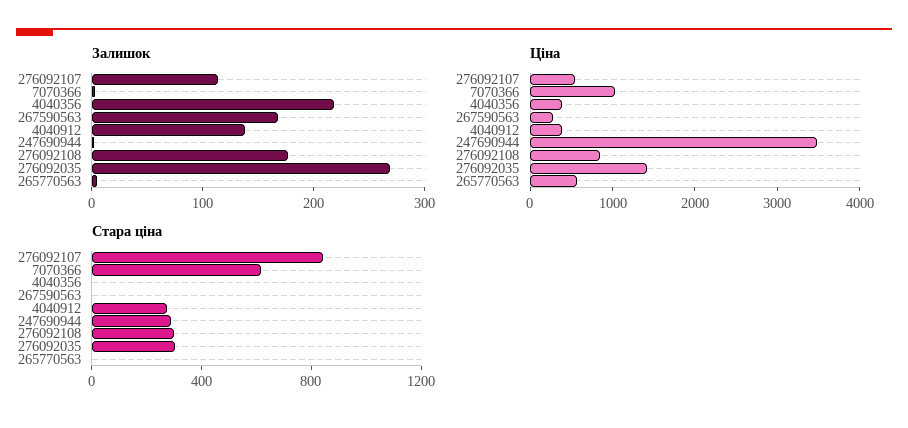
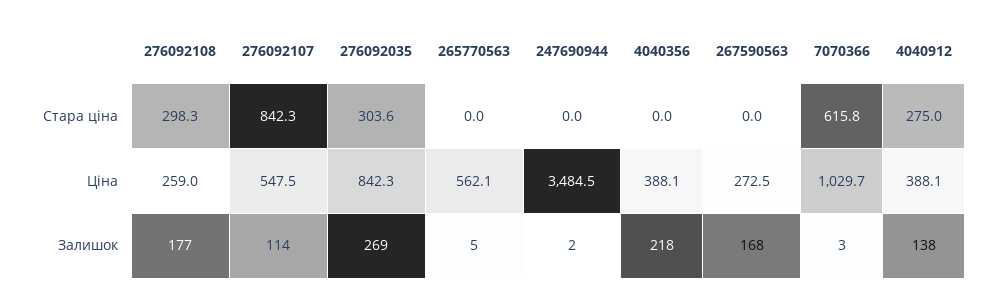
Ціна, 276092108: 800 -> 259
Ціна, 276092035: 1400 -> 842.3
Стара ціна, 247690944: 300 -> 0

